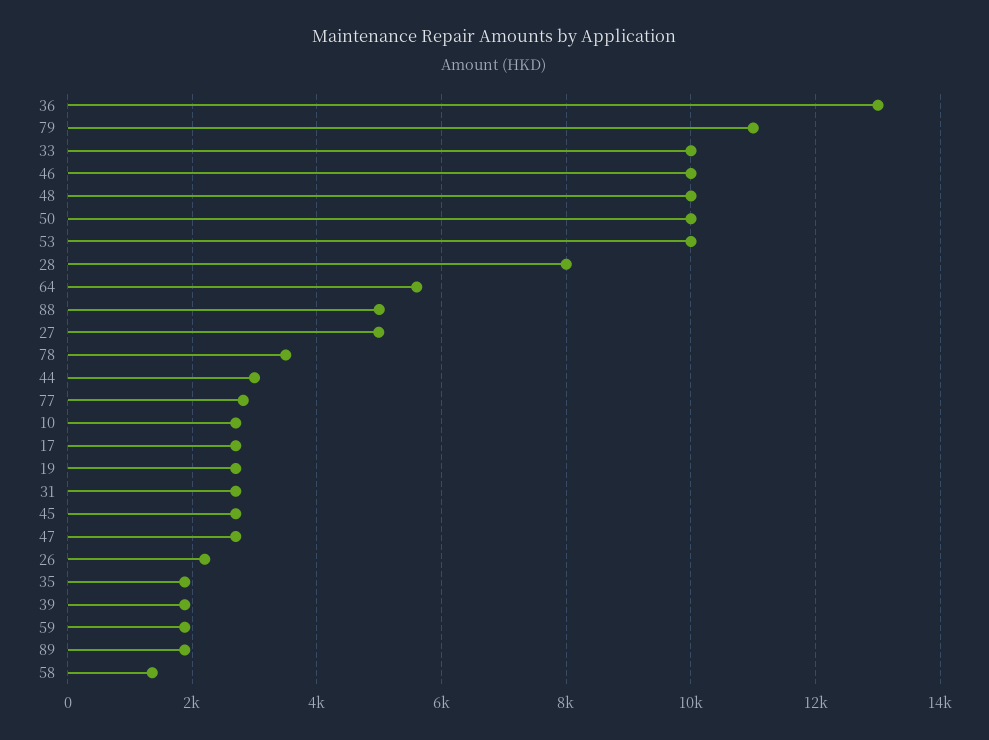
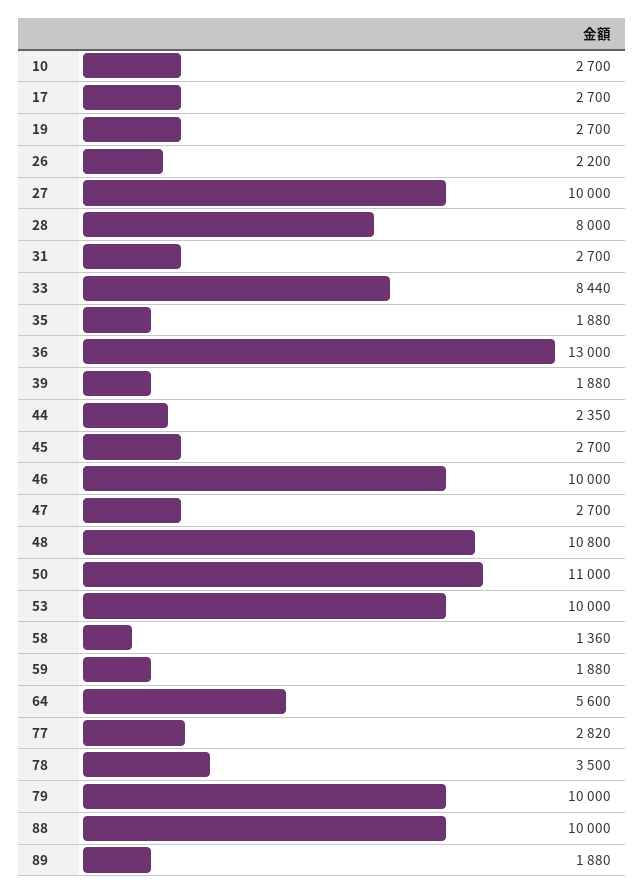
79: 11000 -> 10000
33: 10000 -> 8440
48: 10000 -> 10800
50: 10000 -> 11000
88: 5000 -> 10000
27: 5000 -> 10000
44: 3000 -> 2350

